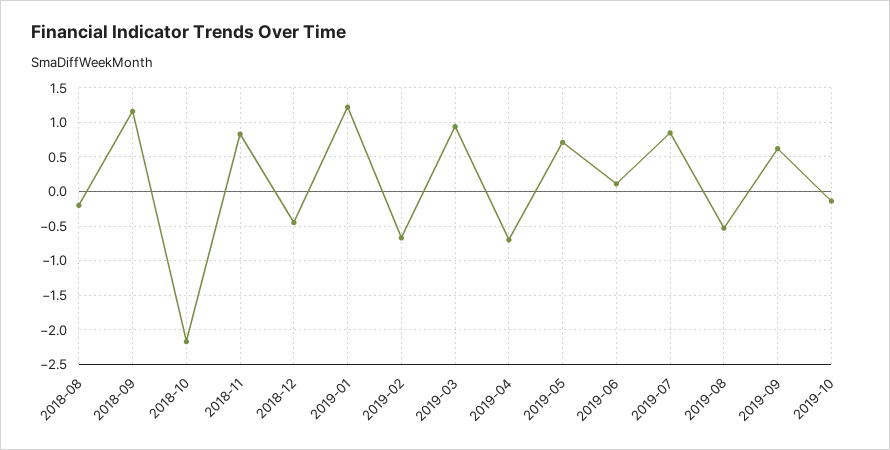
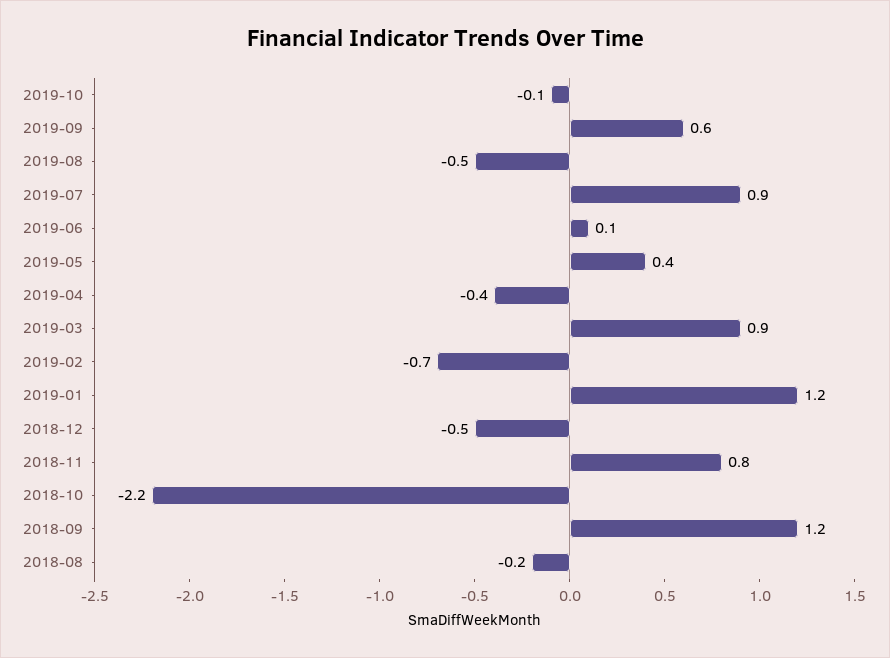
2019-04: -0.7 -> -0.4
2019-05: 0.7 -> 0.4

